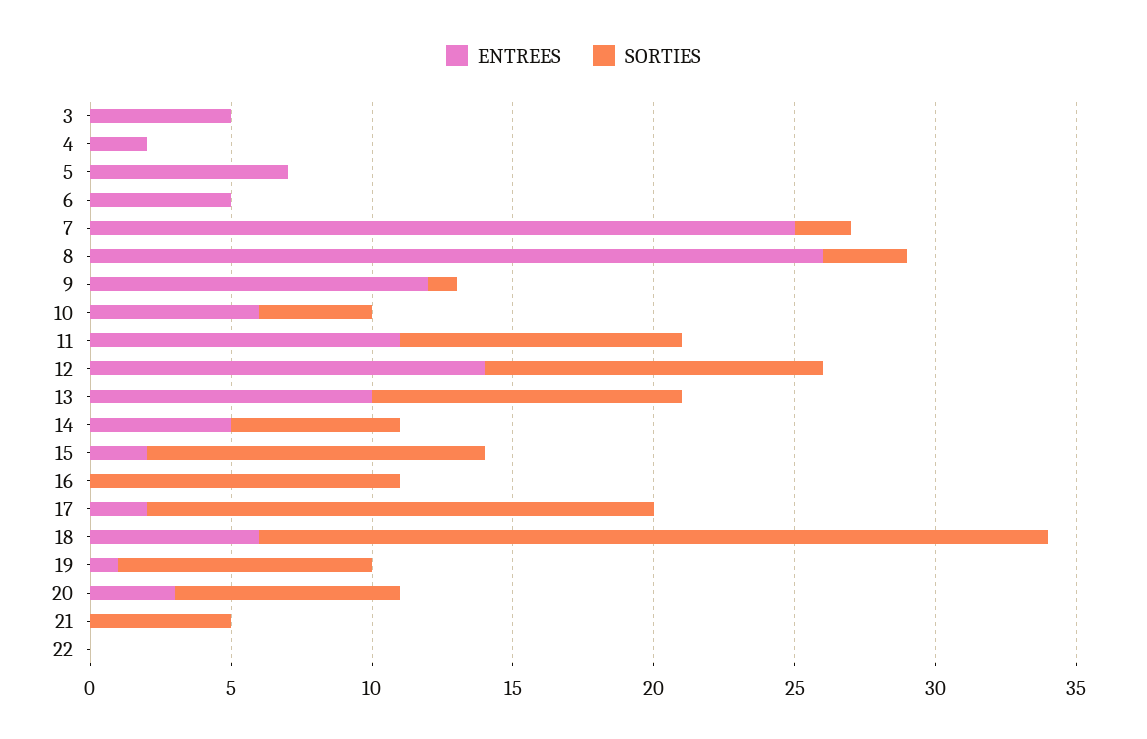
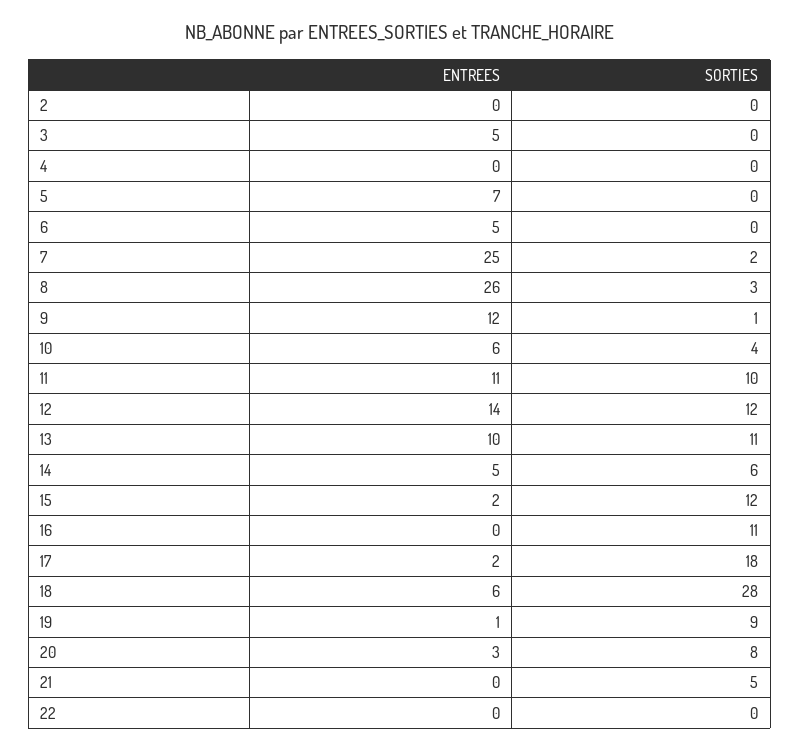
ENTREES, 4: 2 -> 0
ENTREES, 2: none -> 0
SORTIES, 2: none -> 0

